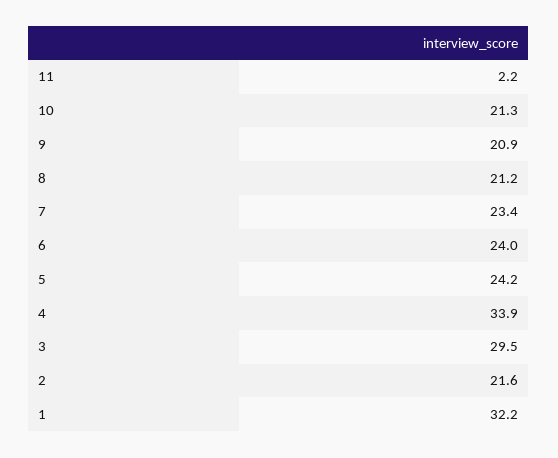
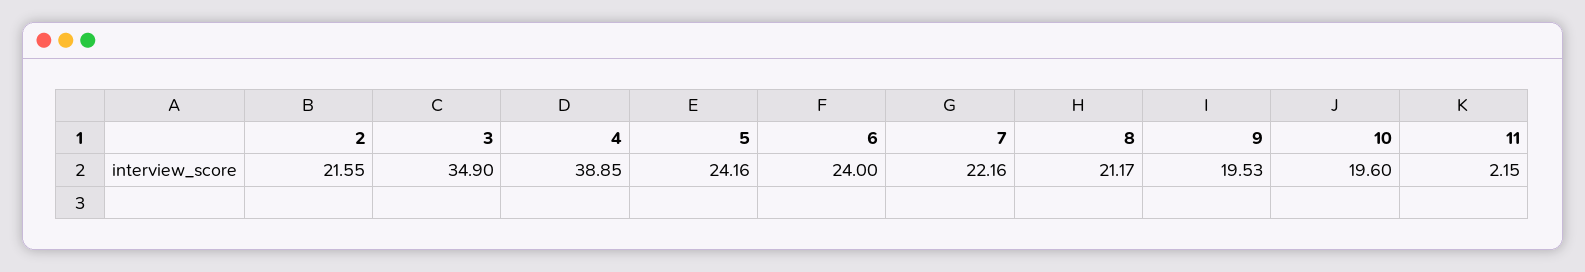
10: 21.3 -> 19.6
9: 20.9 -> 19.53
7: 23.4 -> 22.16
4: 33.9 -> 38.85
3: 29.5 -> 34.9
1: 32.2 -> none

